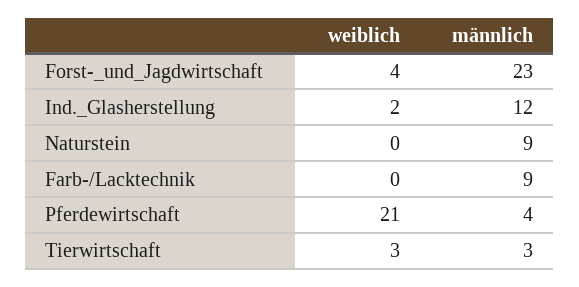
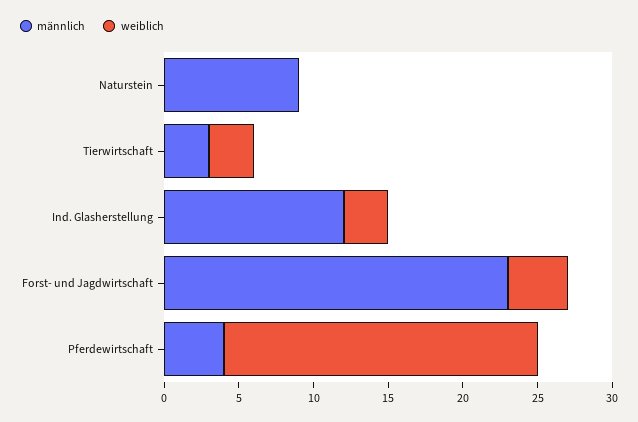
weiblich, Ind._Glasherstellung: 2 -> 3
weiblich, Farb-/Lacktechnik: 0 -> none
männlich, Farb-/Lacktechnik: 9 -> none

